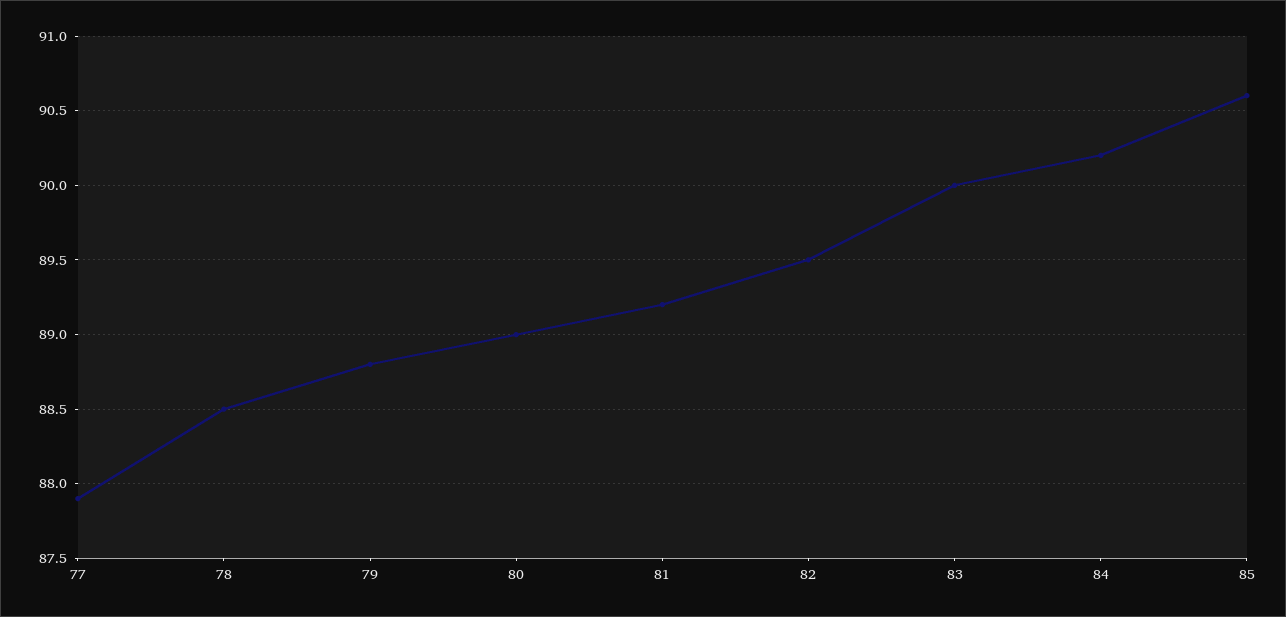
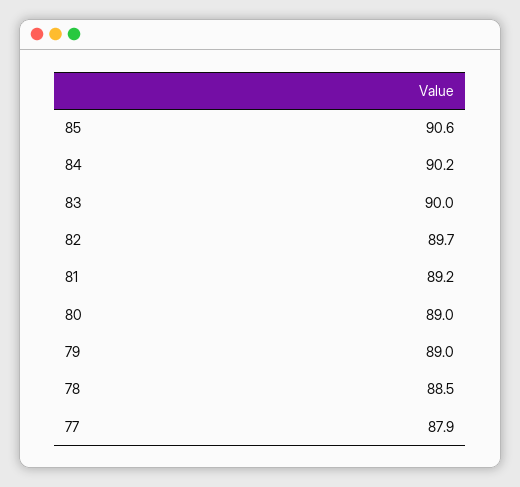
79: 88.8 -> 89
82: 89.5 -> 89.7

